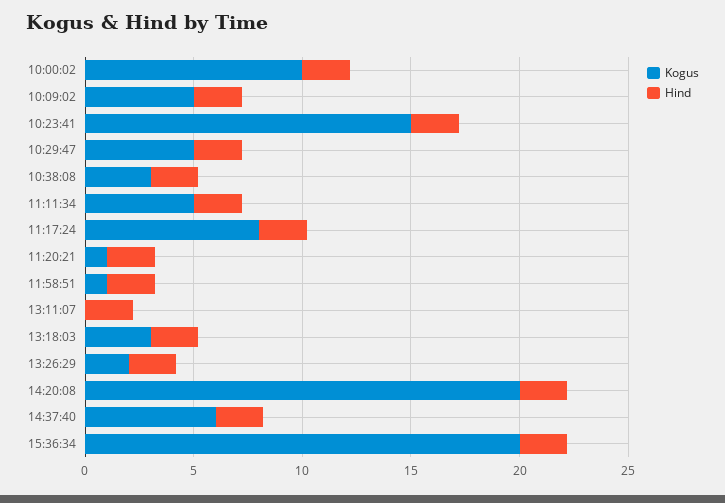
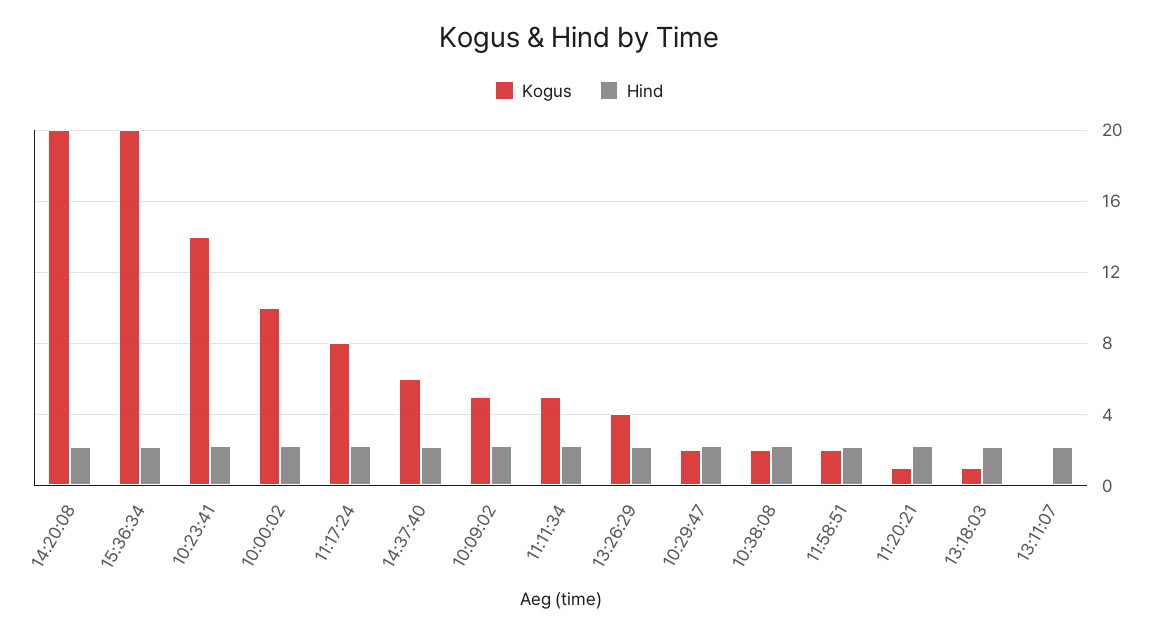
Kogus, 10:23:41: 15 -> 14
Kogus, 10:29:47: 5 -> 2
Kogus, 10:38:08: 3 -> 2
Kogus, 11:58:51: 1 -> 2
Kogus, 13:18:03: 3 -> 1
Kogus, 13:26:29: 2 -> 4

